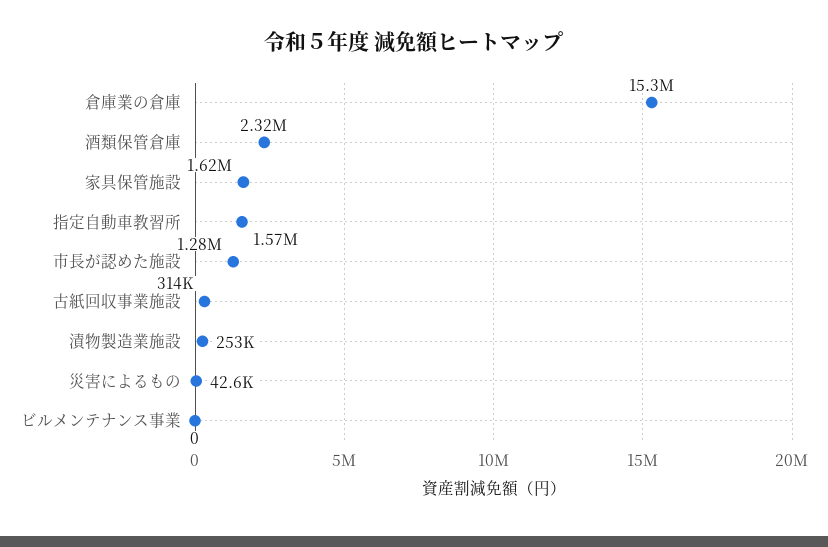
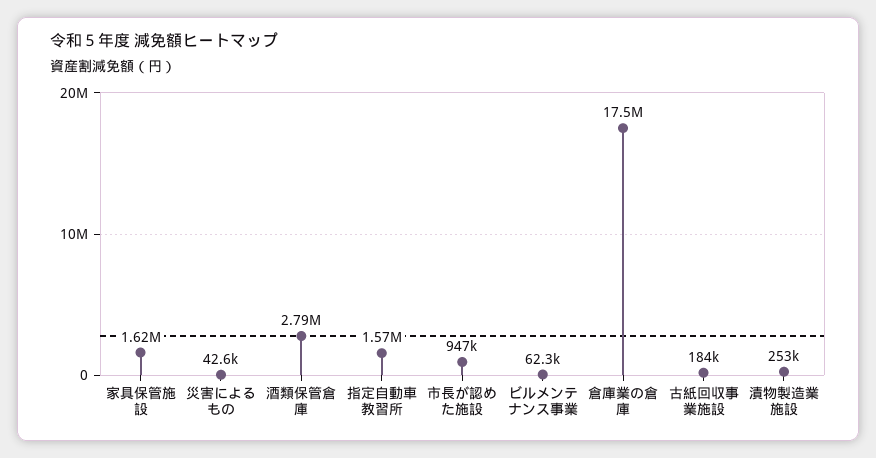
倉庫業の倉庫: 15300000 -> 17500000
酒類保管倉庫: 2320000 -> 2790000
市長が認めた施設: 1280000 -> 947000
古紙回収事業施設: 314000 -> 184000
ビルメンテナンス事業: 0 -> 62300

